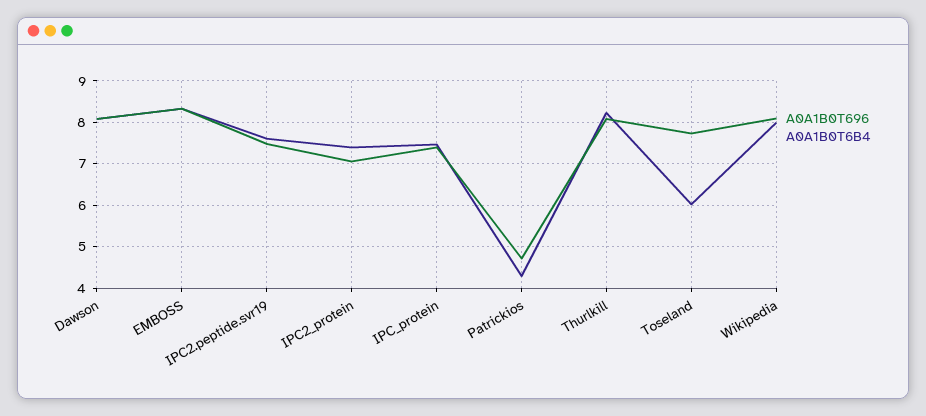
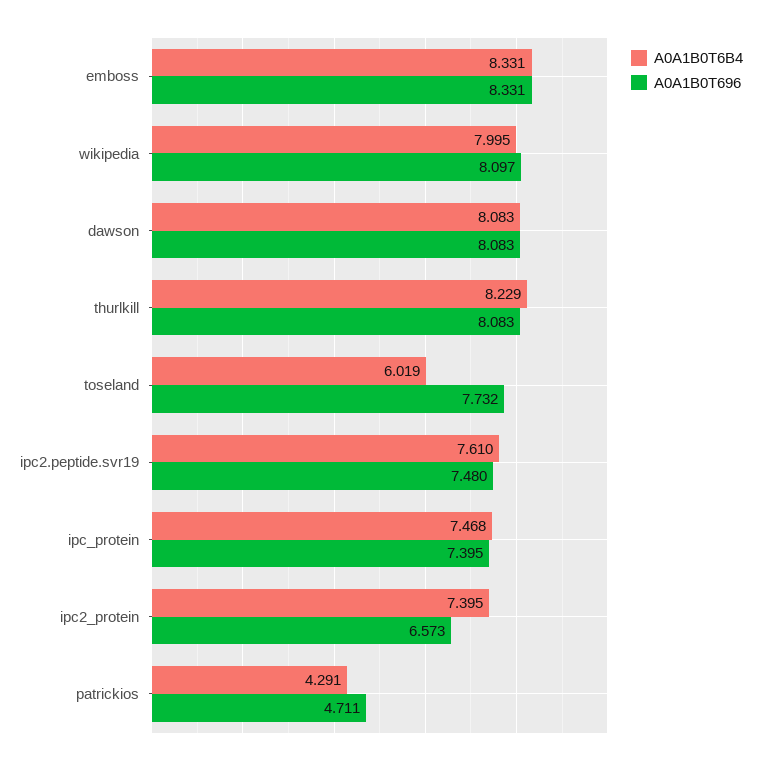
A0A1B0T696, IPC2_protein: 7 -> 6.573

